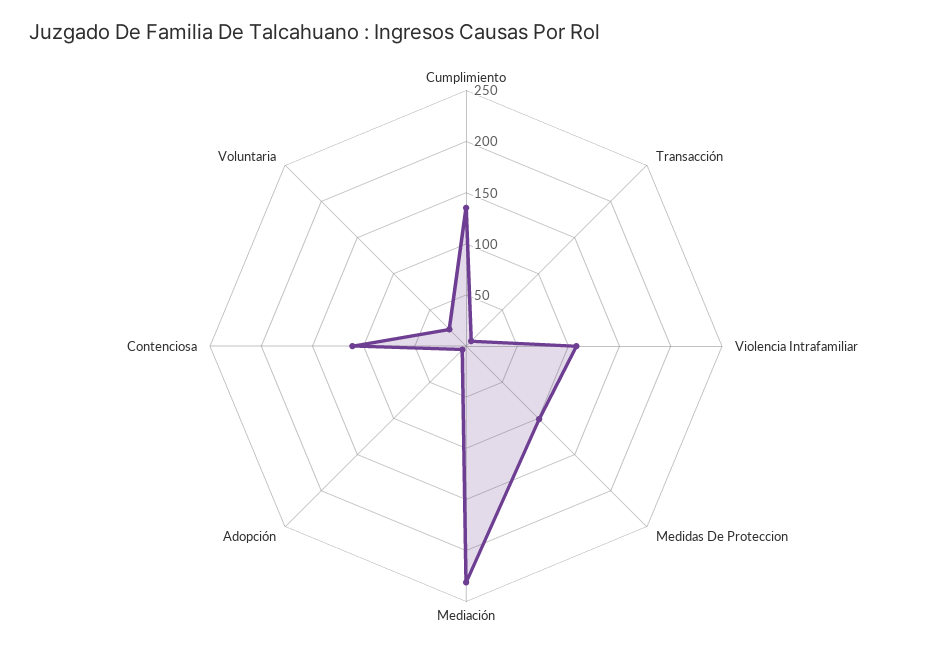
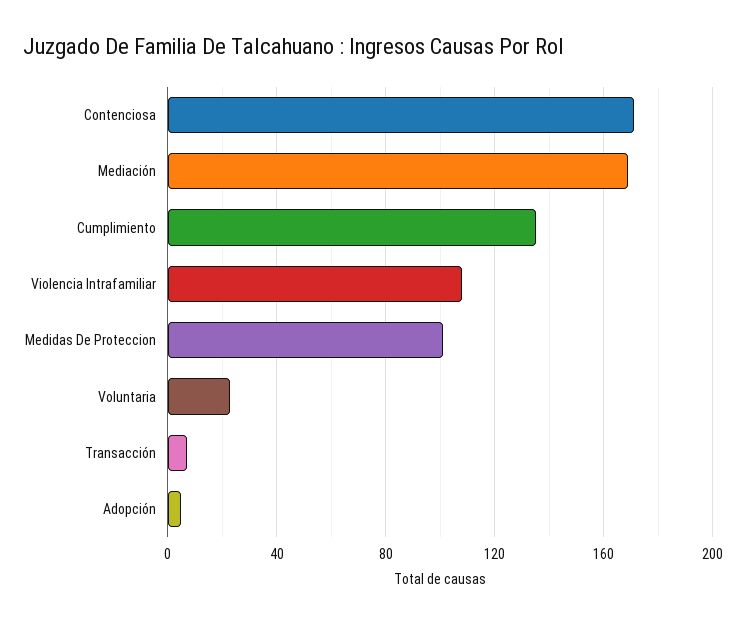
Mediación: 230 -> 170
Contenciosa: 110 -> 170

